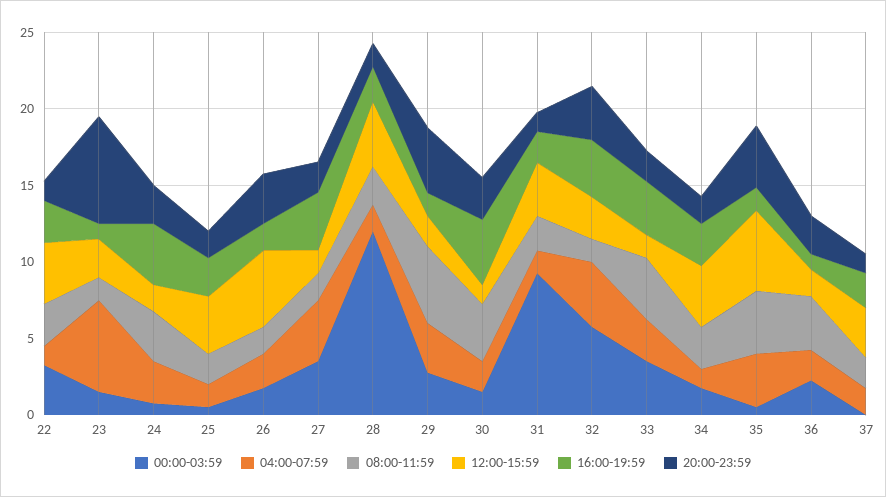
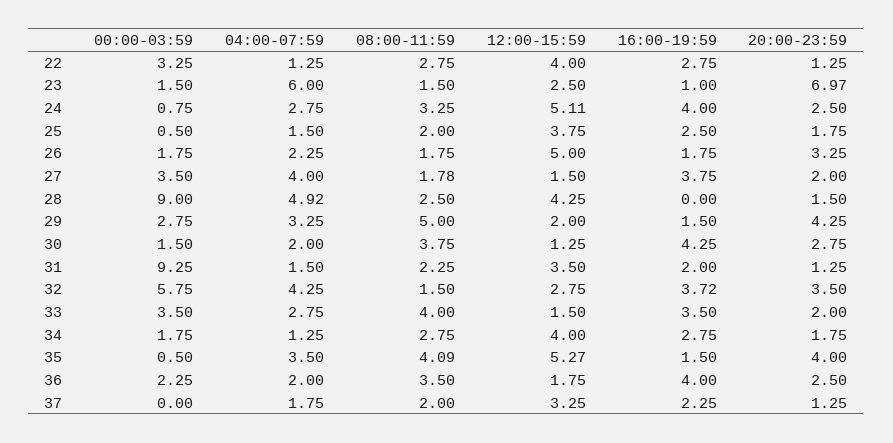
12:00-15:59, 24: 2 -> 5.11
00:00-03:59, 28: 12 -> 9
04:00-07:59, 28: 2 -> 4.92
16:00-19:59, 28: 2 -> 0
16:00-19:59, 36: 1 -> 4

